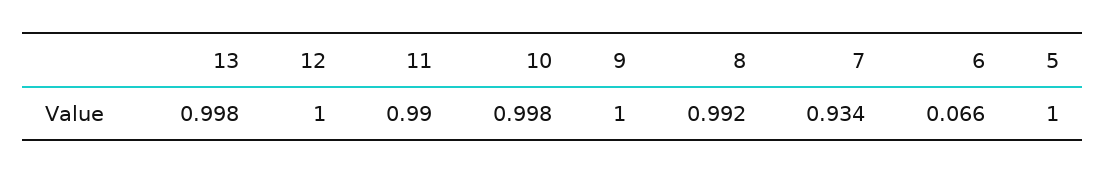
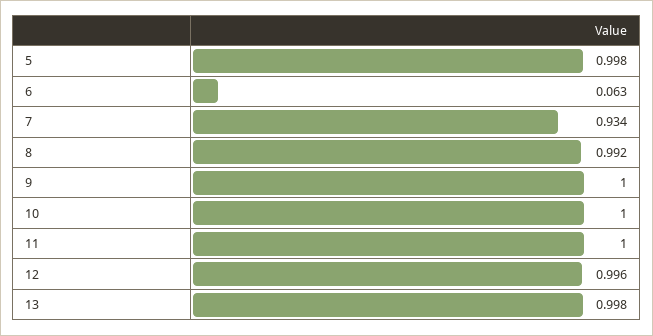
12: 1 -> 0.996
11: 0.99 -> 1
10: 0.998 -> 1
6: 0.066 -> 0.063
5: 1 -> 0.998

